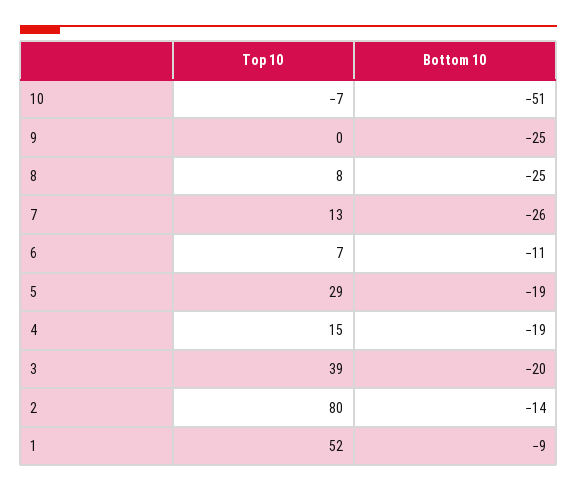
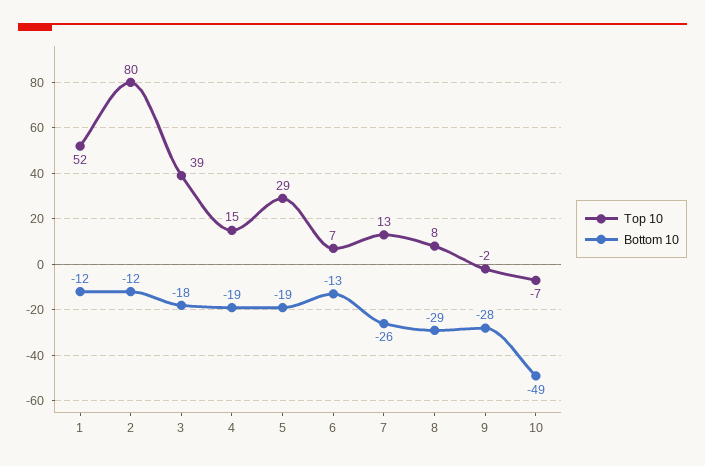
Bottom 10, 10: -51 -> -49
Top 10, 9: 0 -> -2
Bottom 10, 9: -25 -> -28
Bottom 10, 8: -25 -> -29
Bottom 10, 6: -11 -> -13
Bottom 10, 3: -20 -> -18
Bottom 10, 2: -14 -> -12
Bottom 10, 1: -9 -> -12

